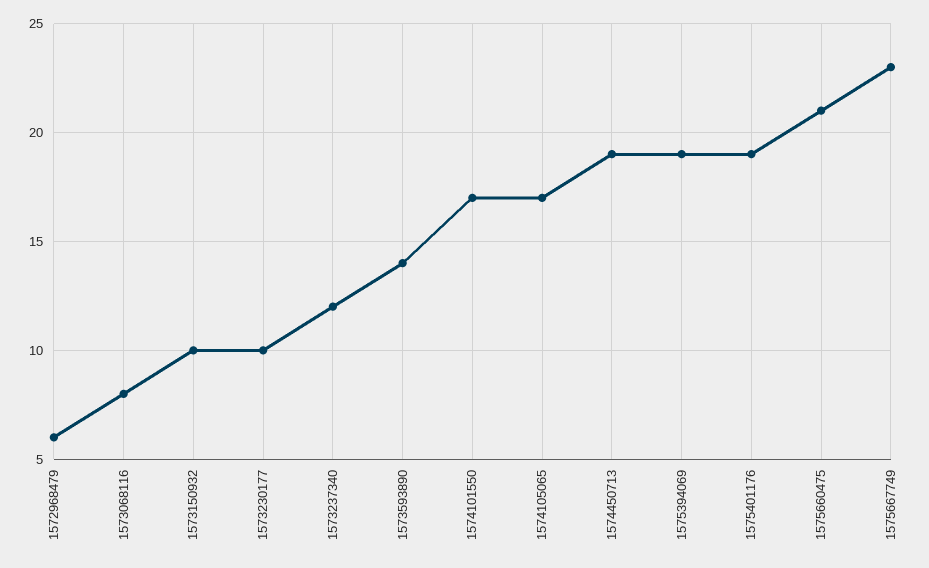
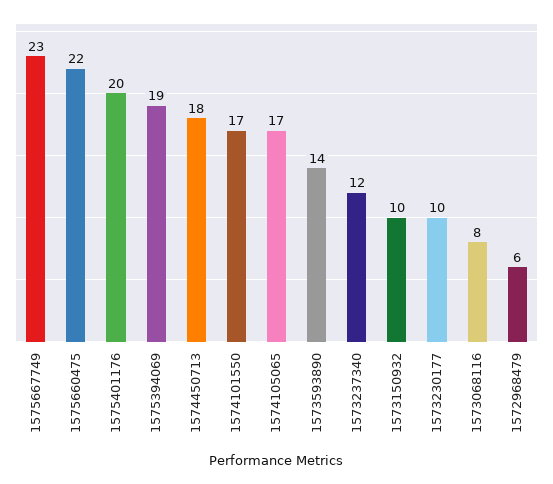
1574450713: 19 -> 18
1575401176: 19 -> 20
1575660475: 21 -> 22

